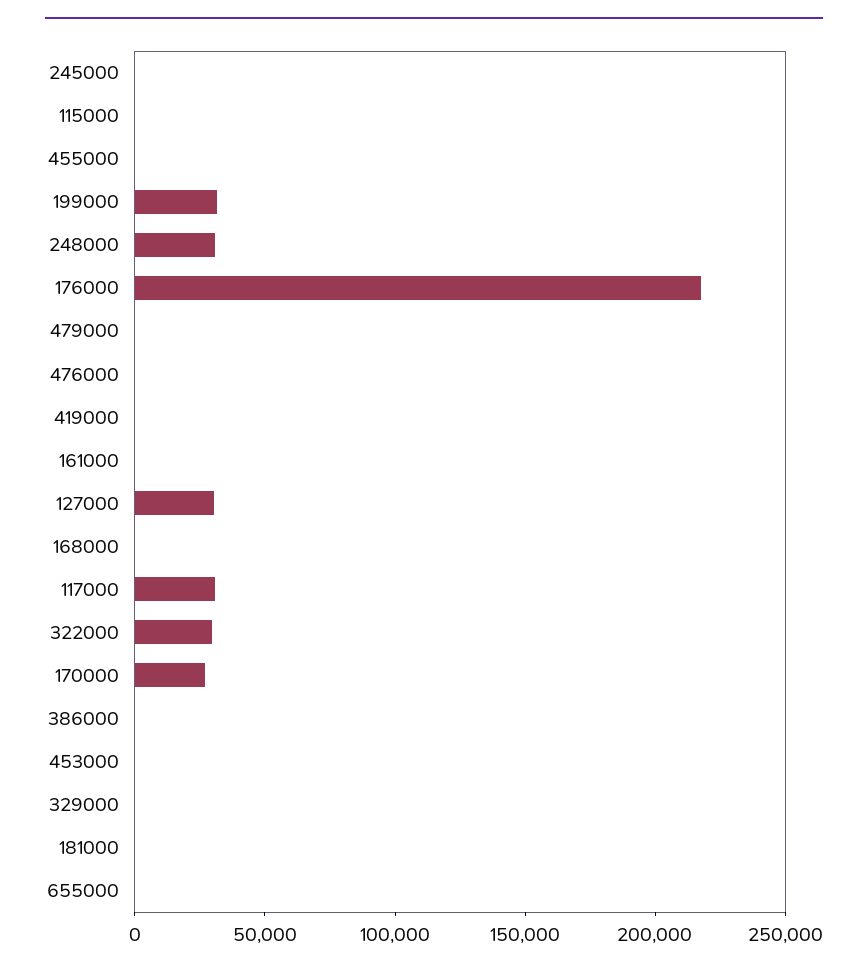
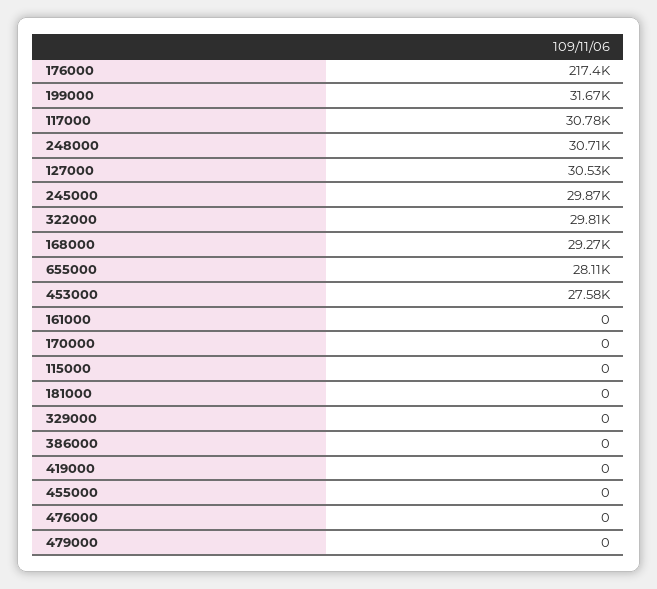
245000: 0 -> 29870
168000: 0 -> 29270
170000: 30000 -> 0
453000: 0 -> 27580
655000: 0 -> 28110

